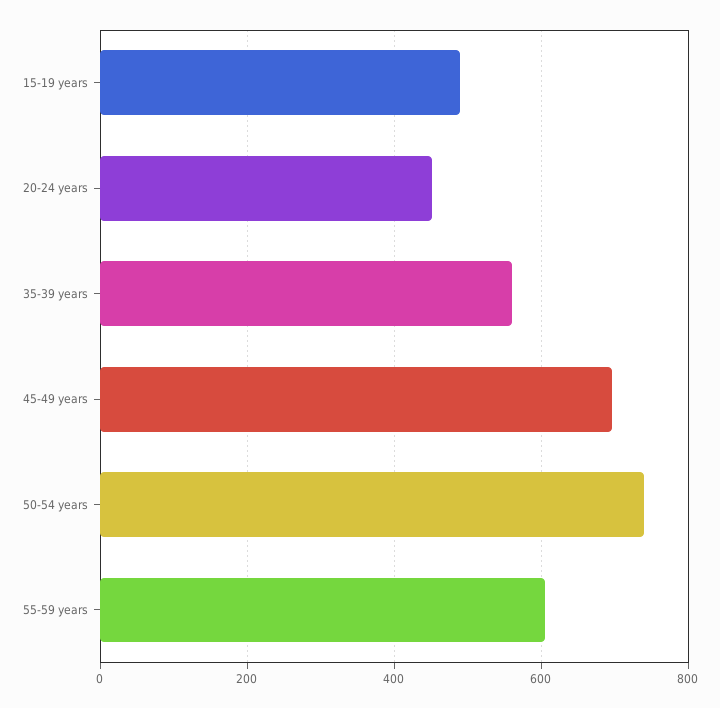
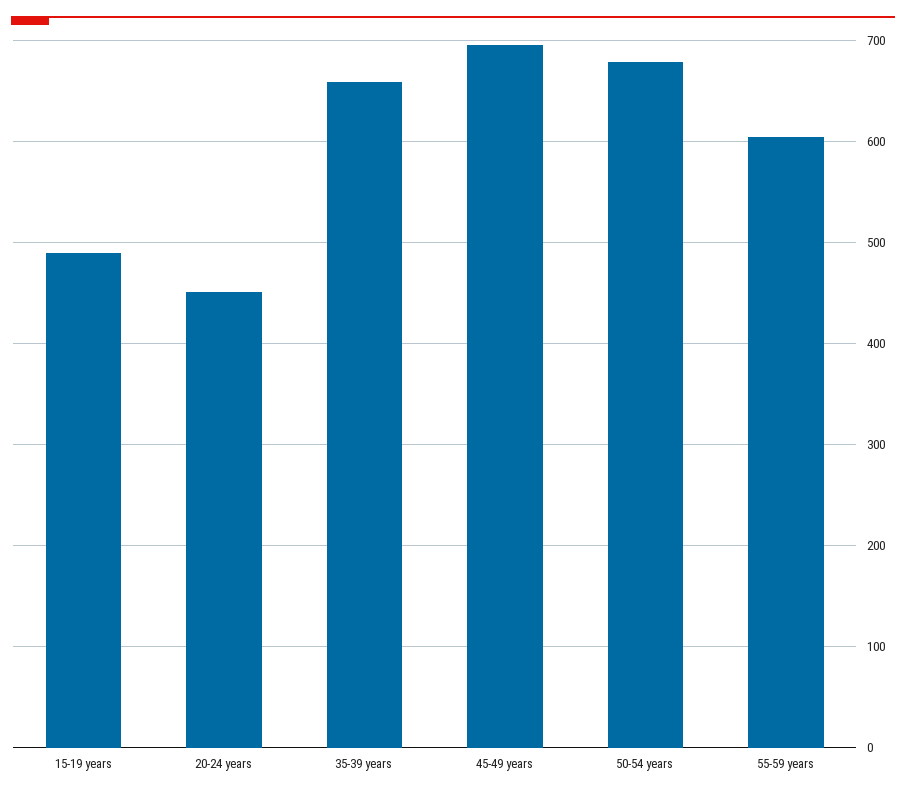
35-39 years: 560 -> 660
50-54 years: 740 -> 680

